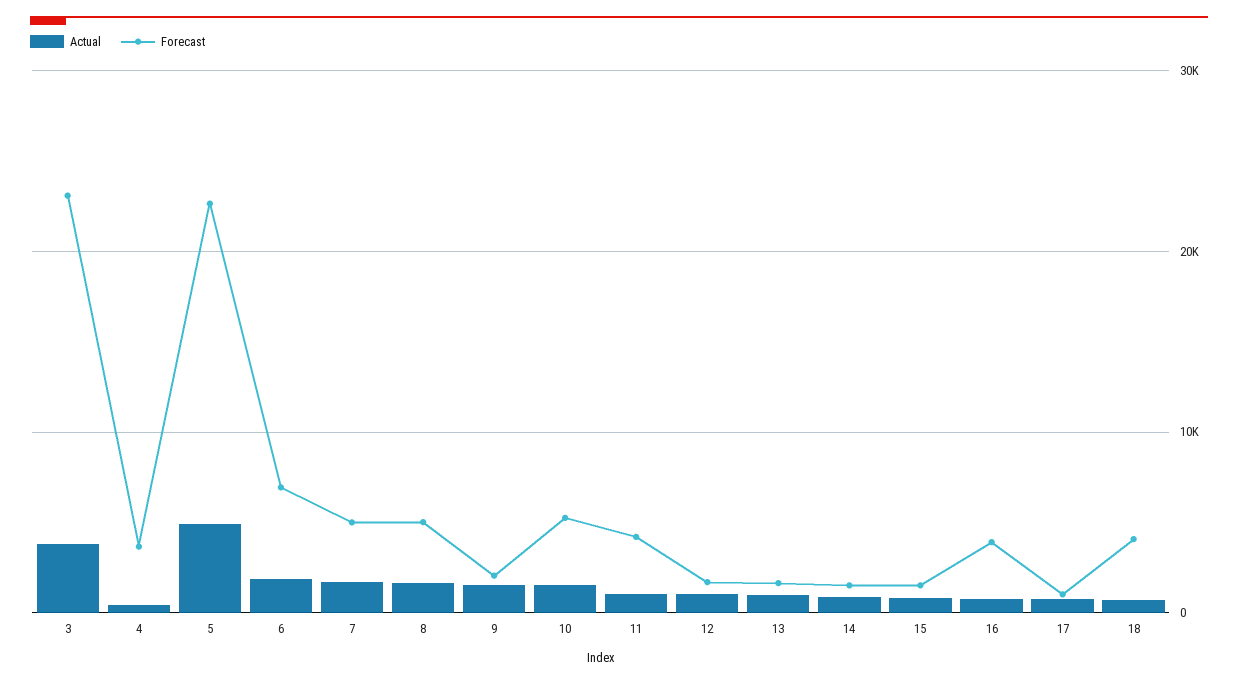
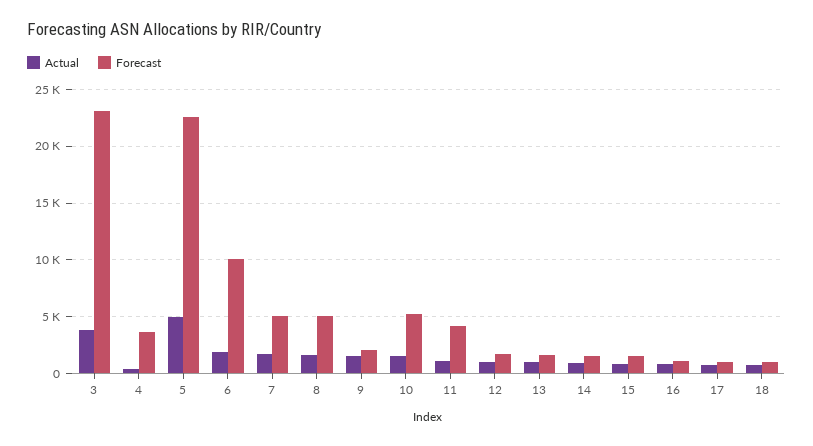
Forecast, 6: 7000 -> 10000
Forecast, 16: 4000 -> 1000
Forecast, 18: 4000 -> 1000

